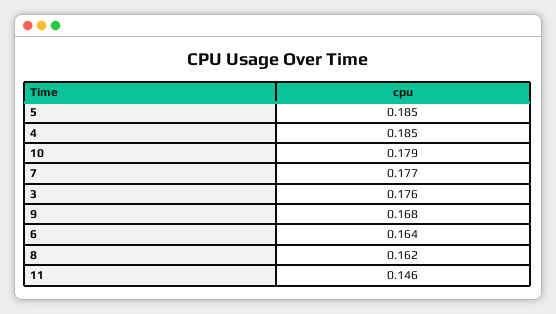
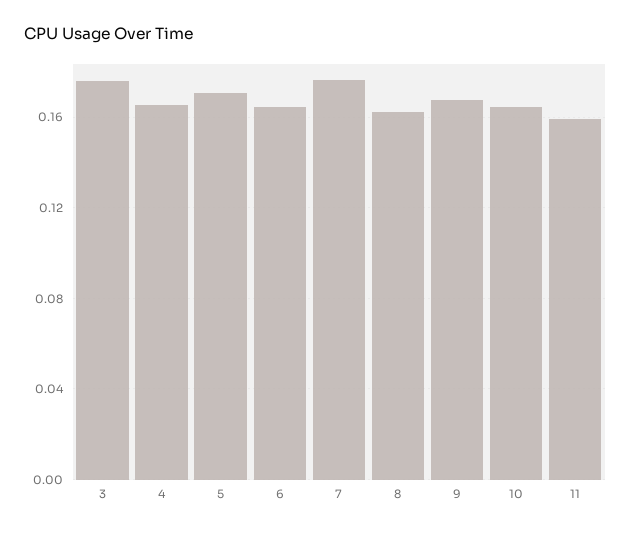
5: 0.185 -> 0.17
4: 0.185 -> 0.165
10: 0.179 -> 0.165
11: 0.146 -> 0.16

